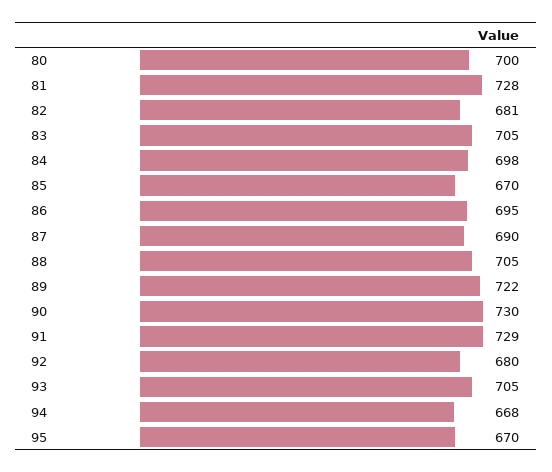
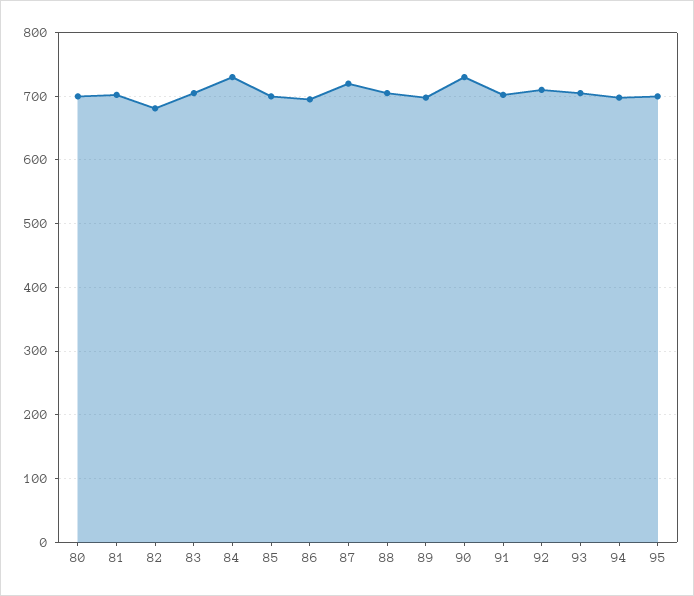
81: 728 -> 700
84: 698 -> 730
85: 670 -> 700
87: 690 -> 720
89: 722 -> 700
91: 729 -> 700
92: 680 -> 710
94: 668 -> 700
95: 670 -> 700

